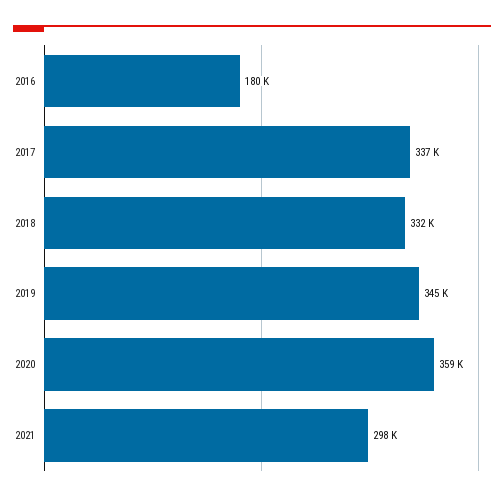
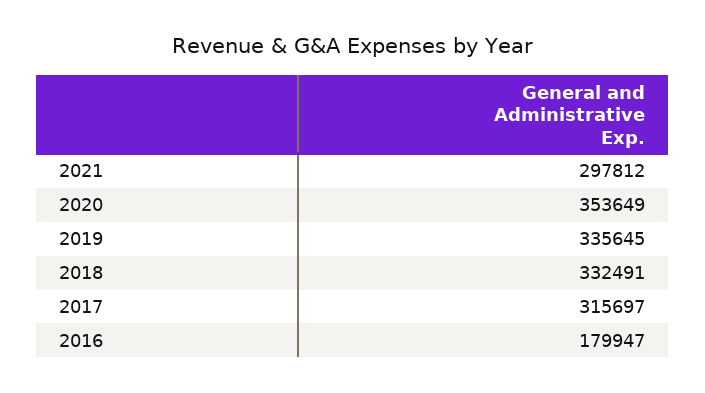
2017: 337000 -> 315697
2019: 345000 -> 335645
2020: 359000 -> 353649

